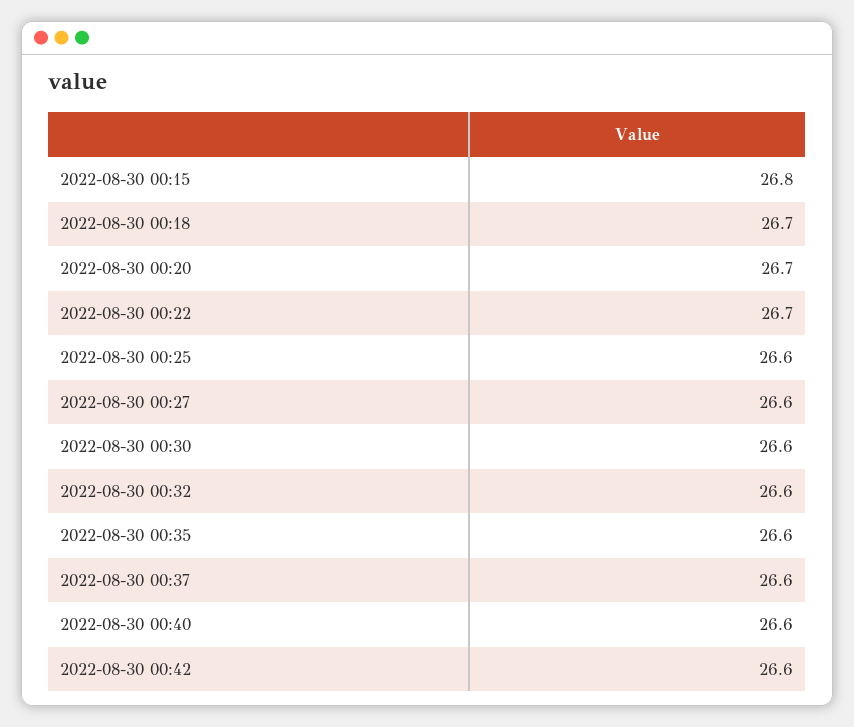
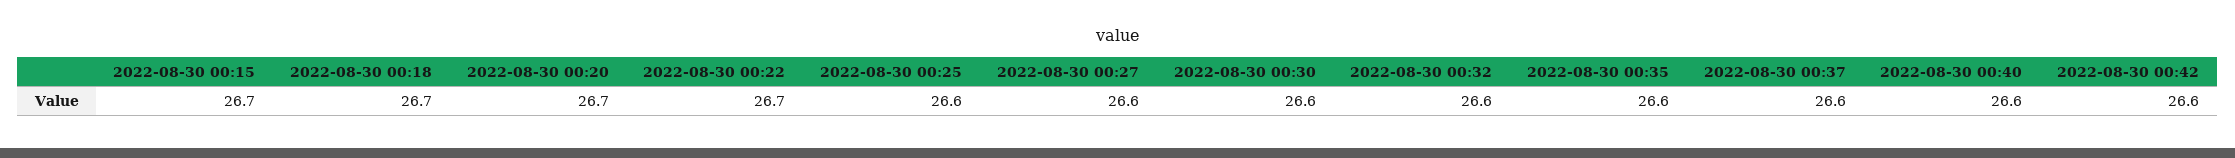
2022-08-30 00:15: 26.8 -> 26.7

